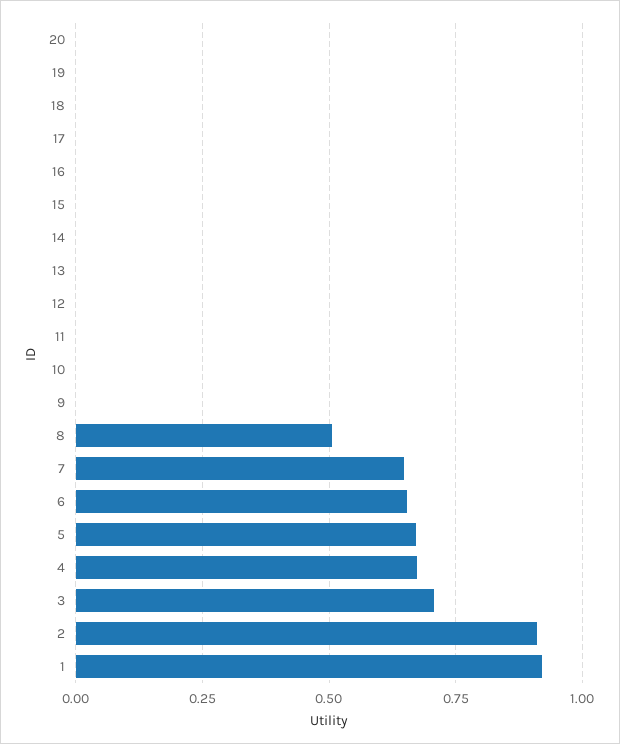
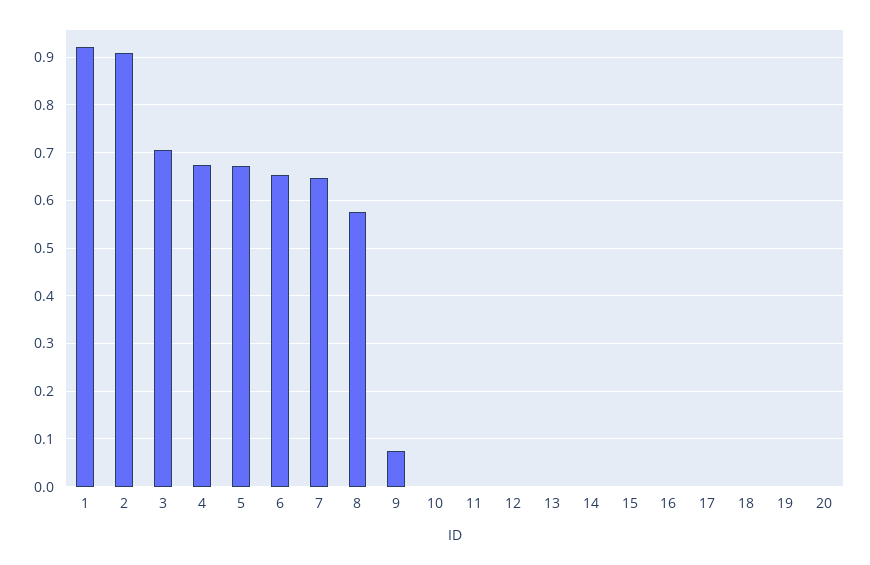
9: 0 -> 0.08
8: 0.5 -> 0.58

